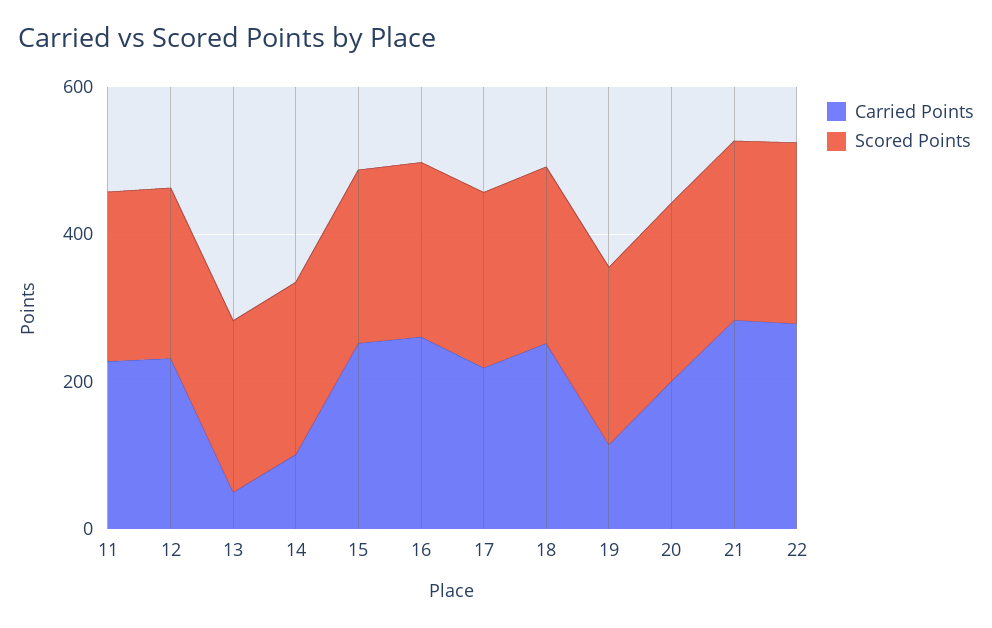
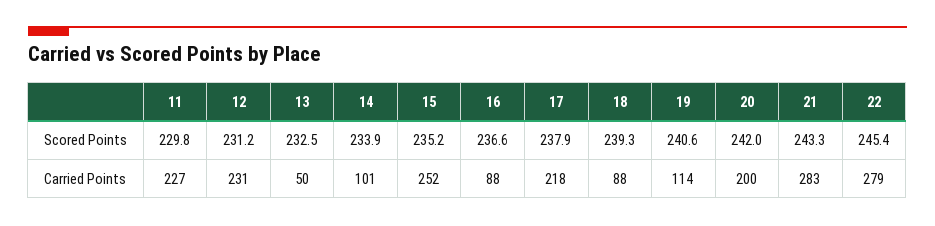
Carried Points, 16: 250 -> 88
Carried Points, 18: 250 -> 88

